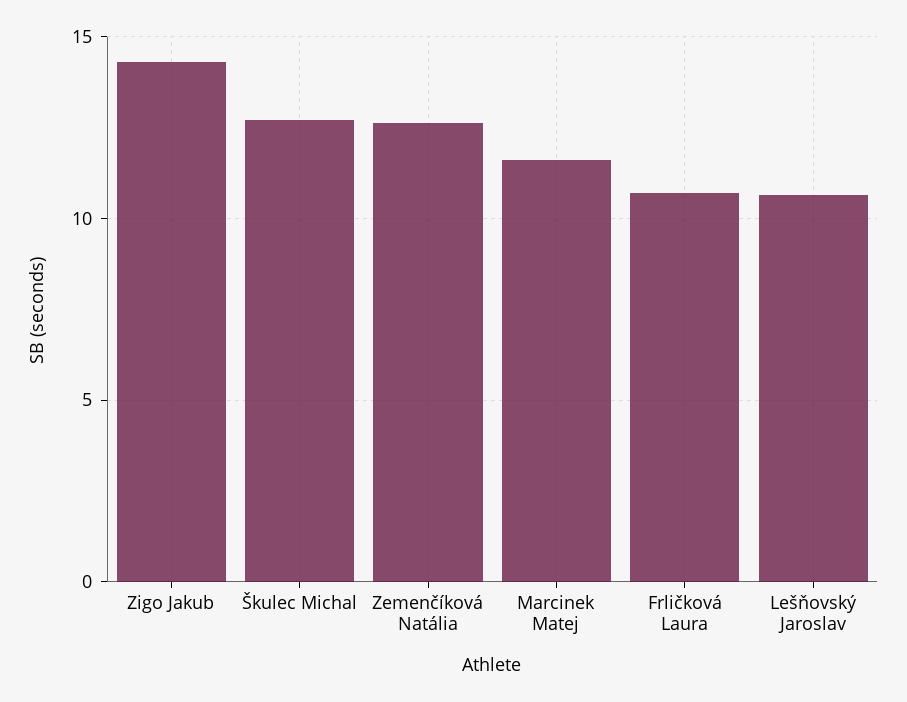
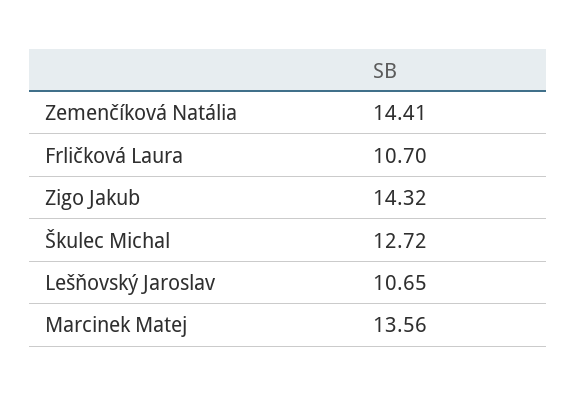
Zemenčíková Natália: 12.5 -> 14.41
Marcinek Matej: 11.5 -> 13.56

